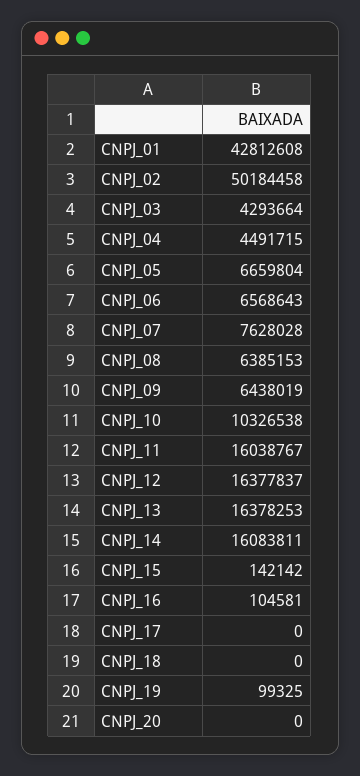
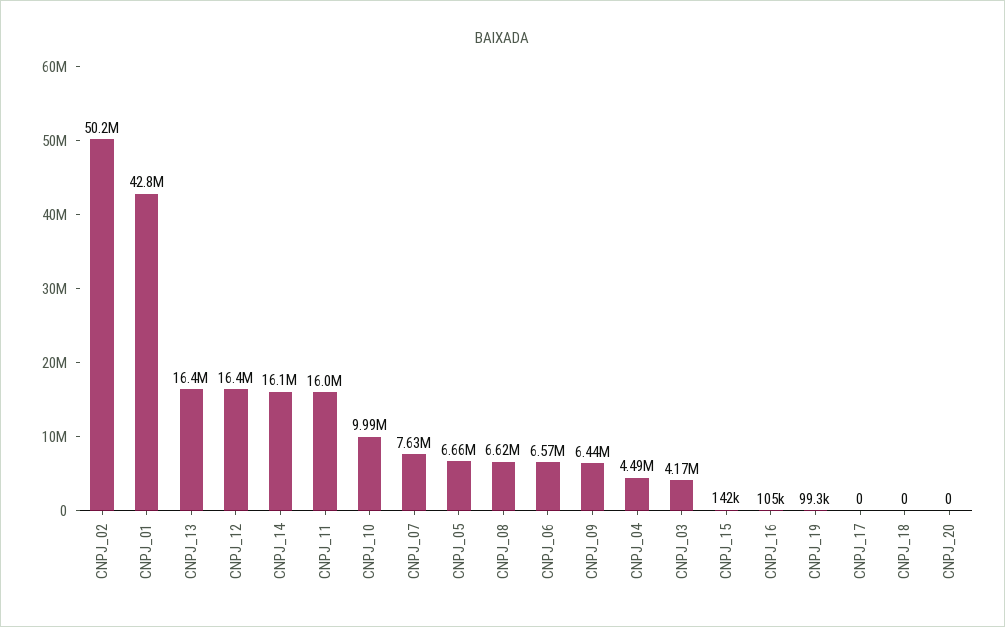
CNPJ_03: 4293664 -> 4170000
CNPJ_08: 6385153 -> 6620000
CNPJ_10: 10326538 -> 9990000

